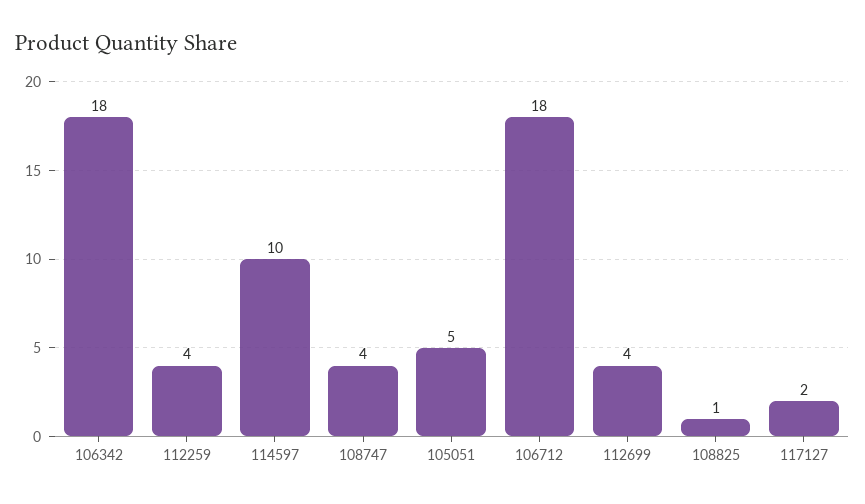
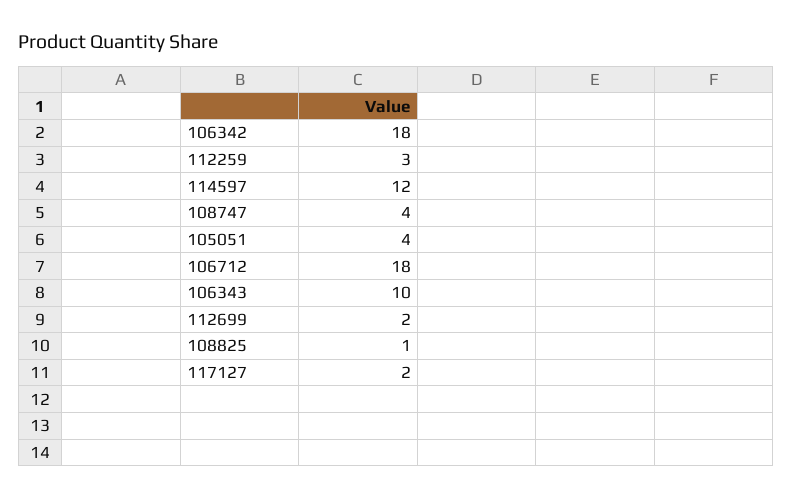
112259: 4 -> 3
114597: 10 -> 12
105051: 5 -> 4
112699: 4 -> 2
106343: none -> 10

